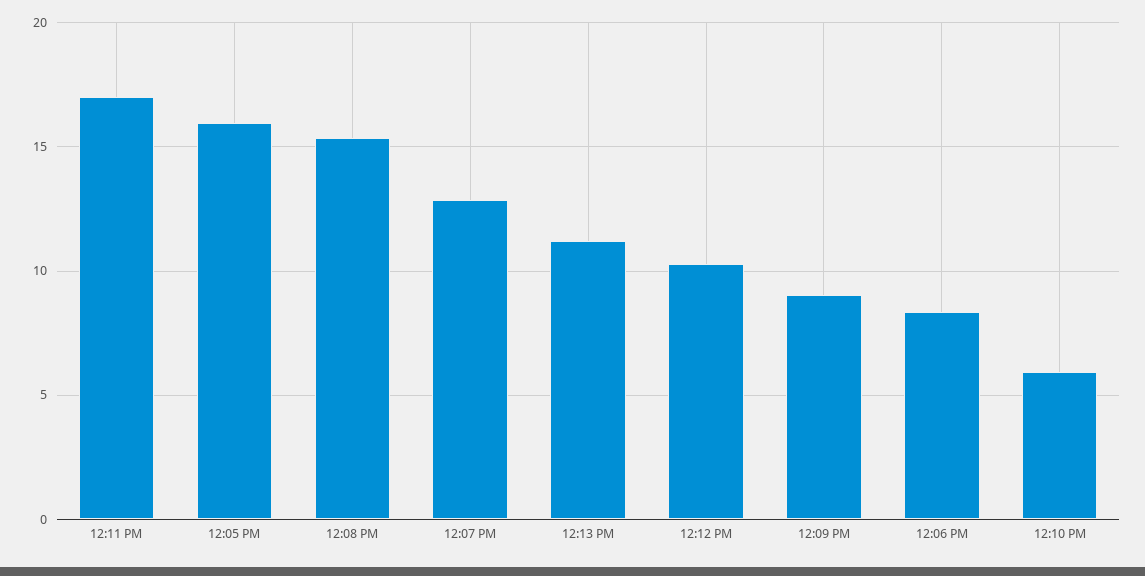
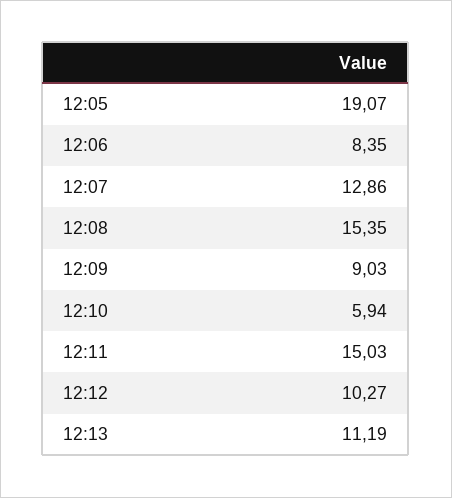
12:11 PM: 17 -> 15.03
12:05 PM: 16 -> 19.07

